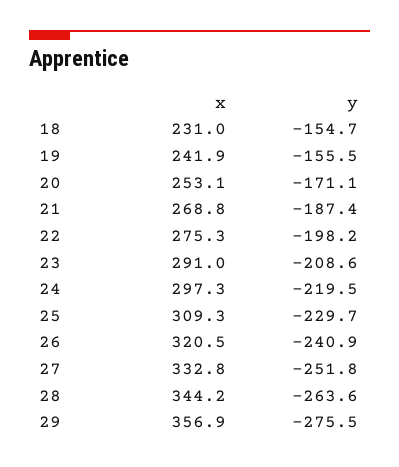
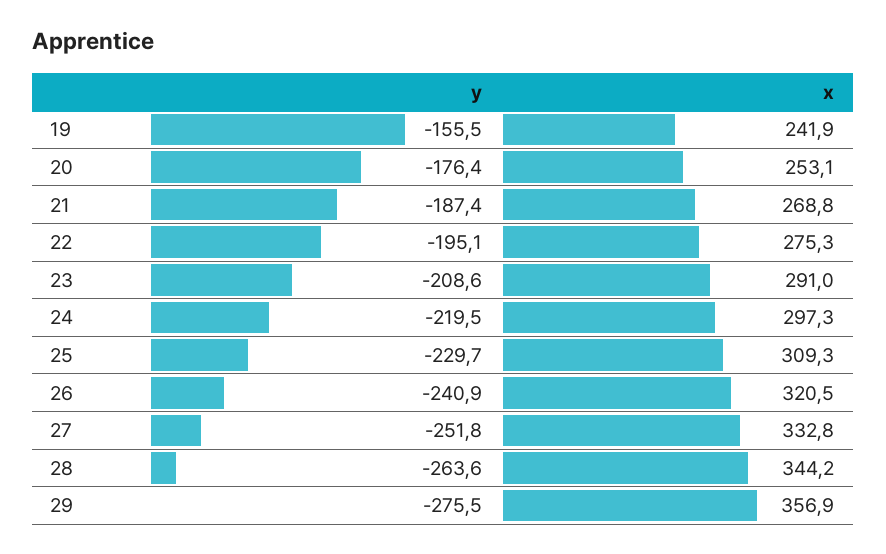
x, 18: 231 -> none
y, 18: -154.7 -> none
y, 20: -171.1 -> -176.4
y, 22: -198.2 -> -195.1

